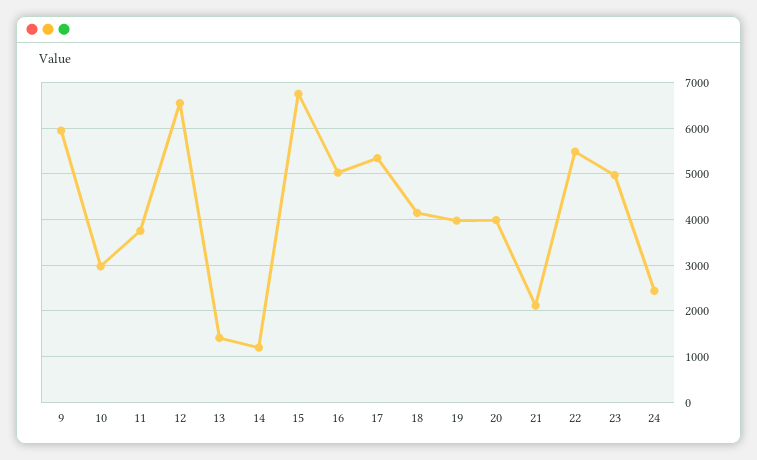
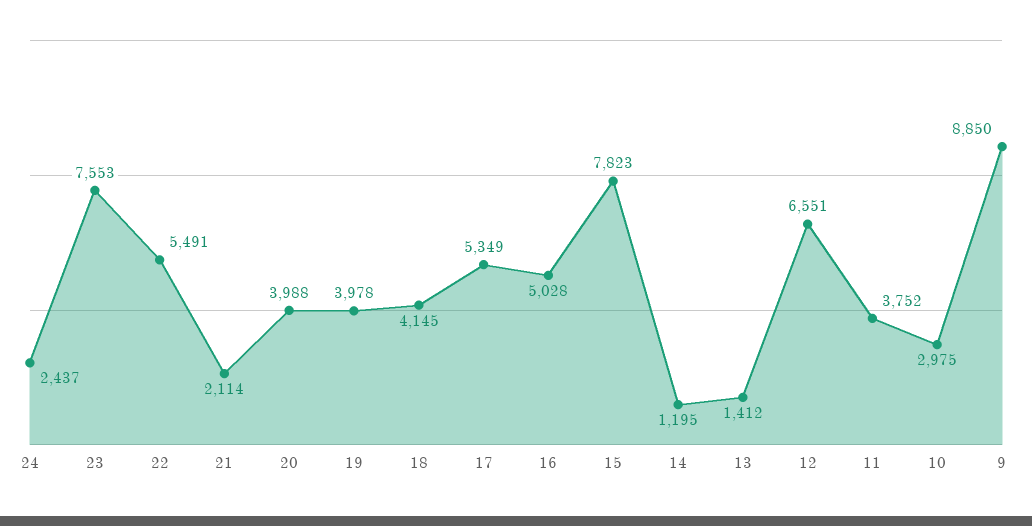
9: 6000 -> 8850
15: 6800 -> 7823
23: 5000 -> 7553

